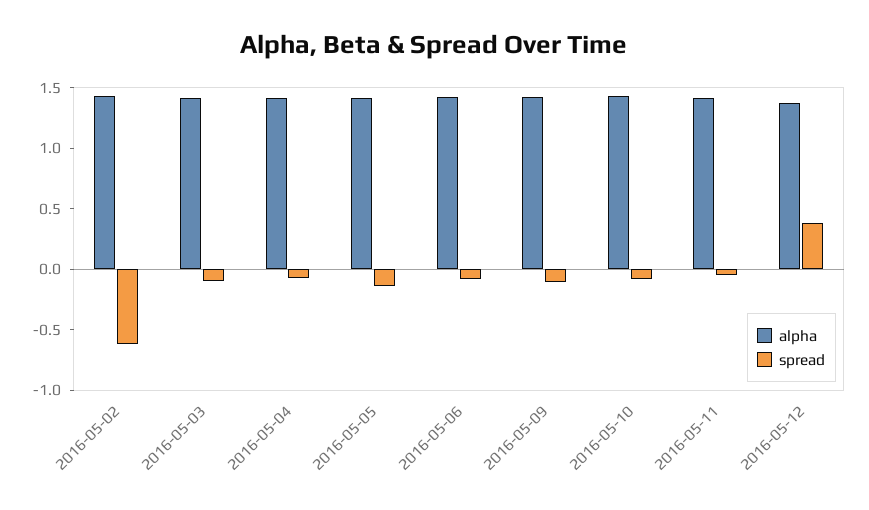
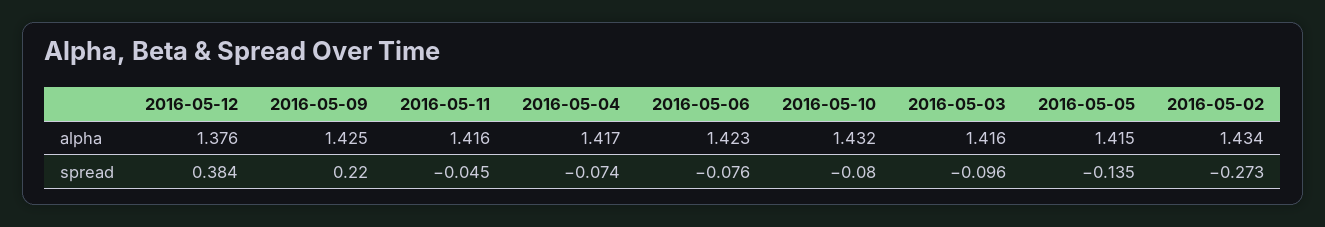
spread, 2016-05-02: -0.6 -> -0.273
spread, 2016-05-09: -0.1 -> 0.22

